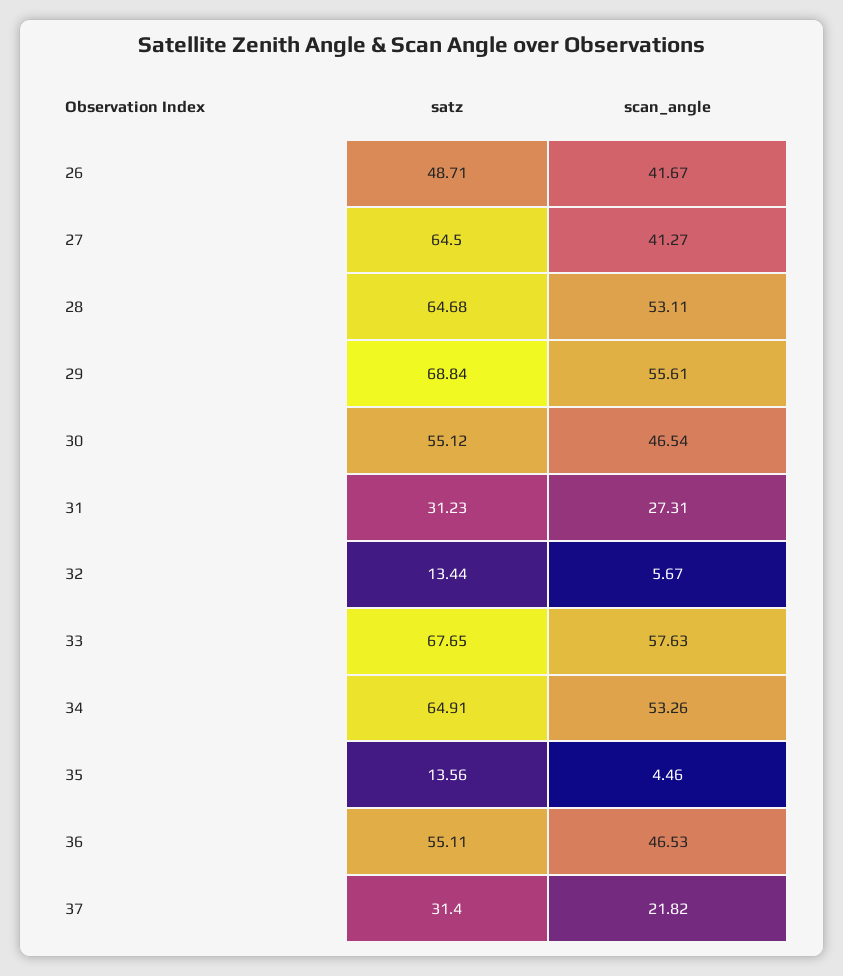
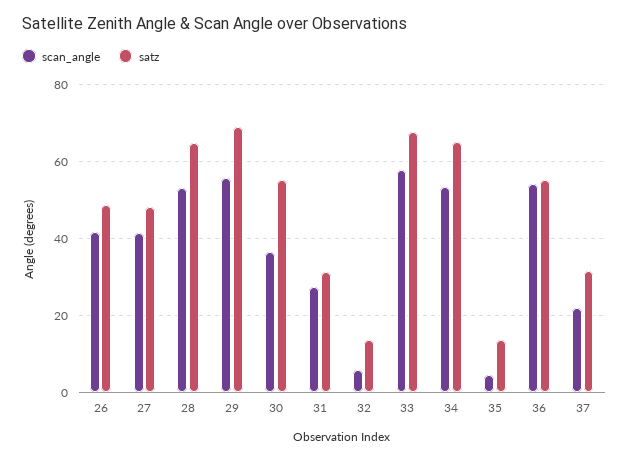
satz, 27: 64.5 -> 48
scan_angle, 30: 46.54 -> 36
scan_angle, 36: 46.53 -> 54

